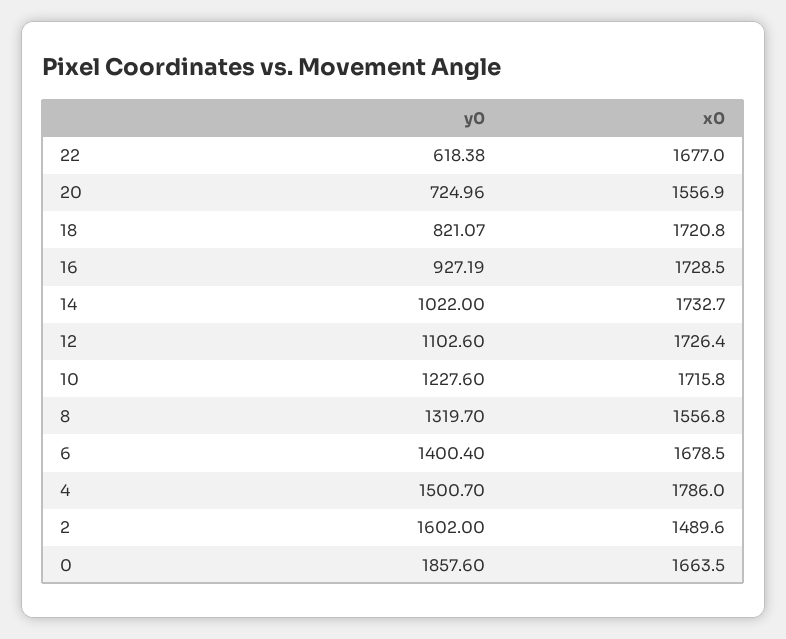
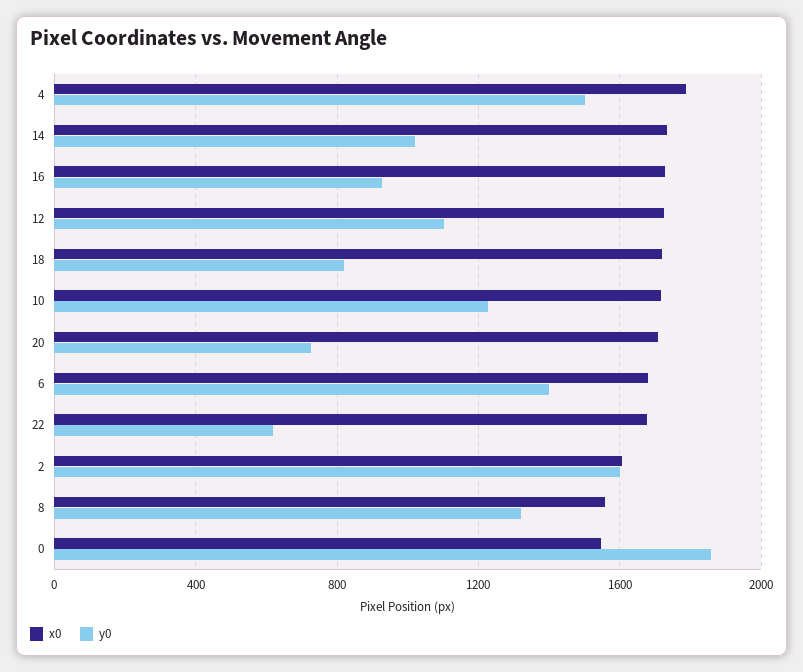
x0, 20: 1556.9 -> 1700
x0, 2: 1489.6 -> 1600
x0, 0: 1663.5 -> 1550

